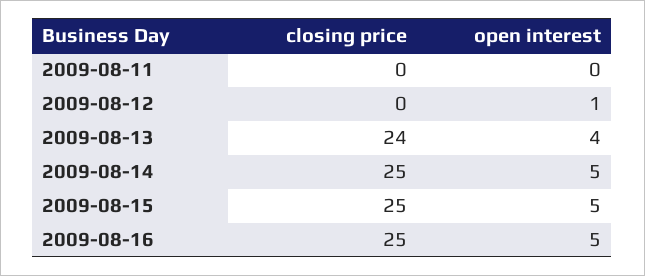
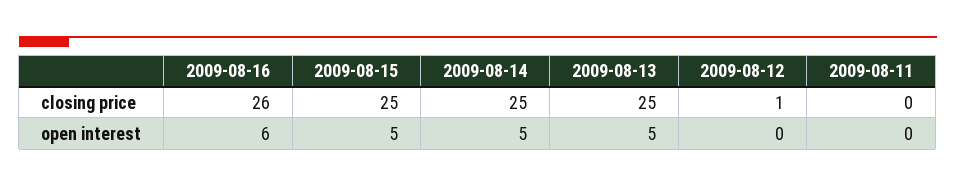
closing price, 2009-08-12: 0 -> 1
open interest, 2009-08-12: 1 -> 0
closing price, 2009-08-13: 24 -> 25
open interest, 2009-08-13: 4 -> 5
closing price, 2009-08-16: 25 -> 26
open interest, 2009-08-16: 5 -> 6

